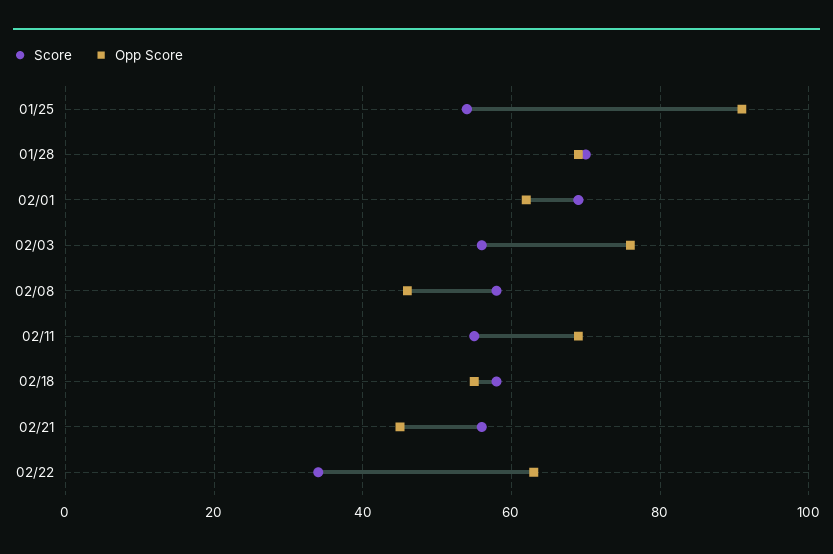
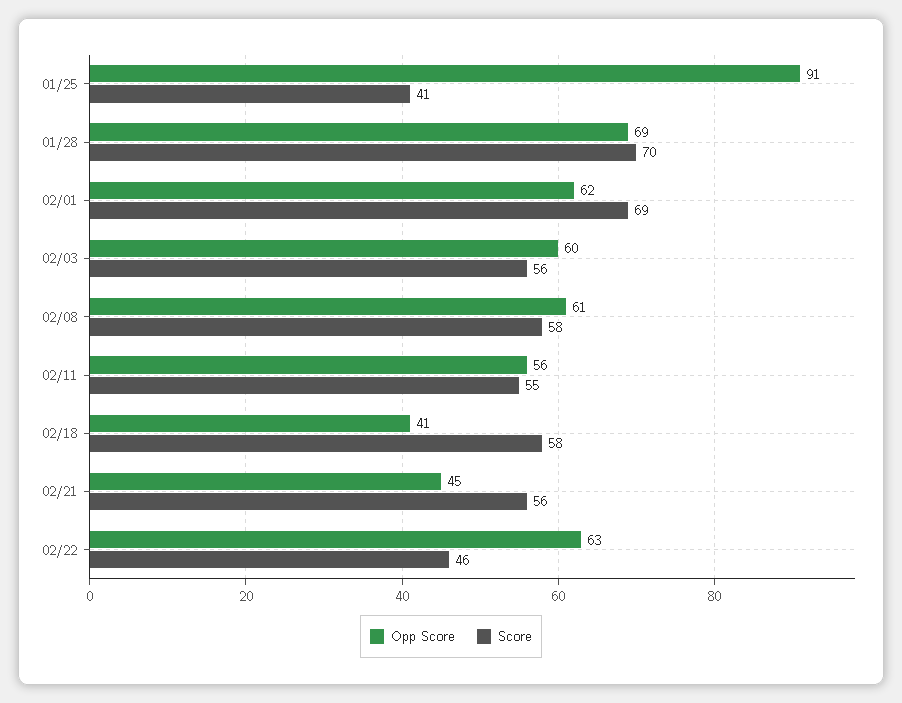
Score, 01/25: 55 -> 41
Opp Score, 02/03: 75 -> 60
Opp Score, 02/08: 45 -> 61
Opp Score, 02/11: 70 -> 56
Opp Score, 02/18: 55 -> 41
Score, 02/22: 35 -> 46

